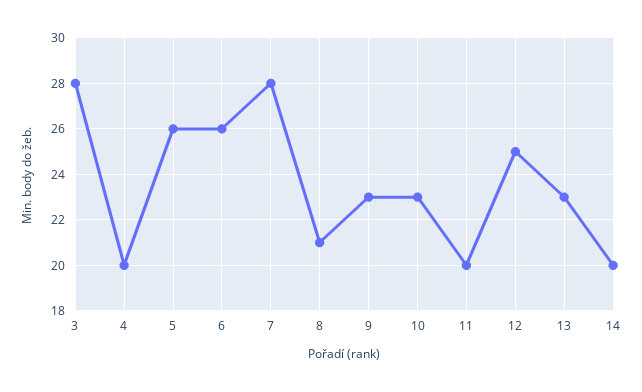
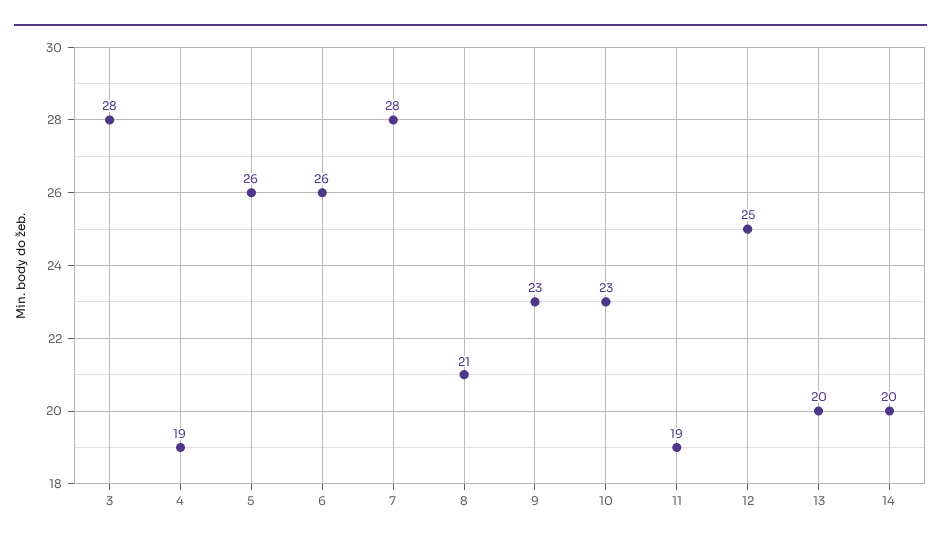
4: 20 -> 19
11: 20 -> 19
13: 23 -> 20

